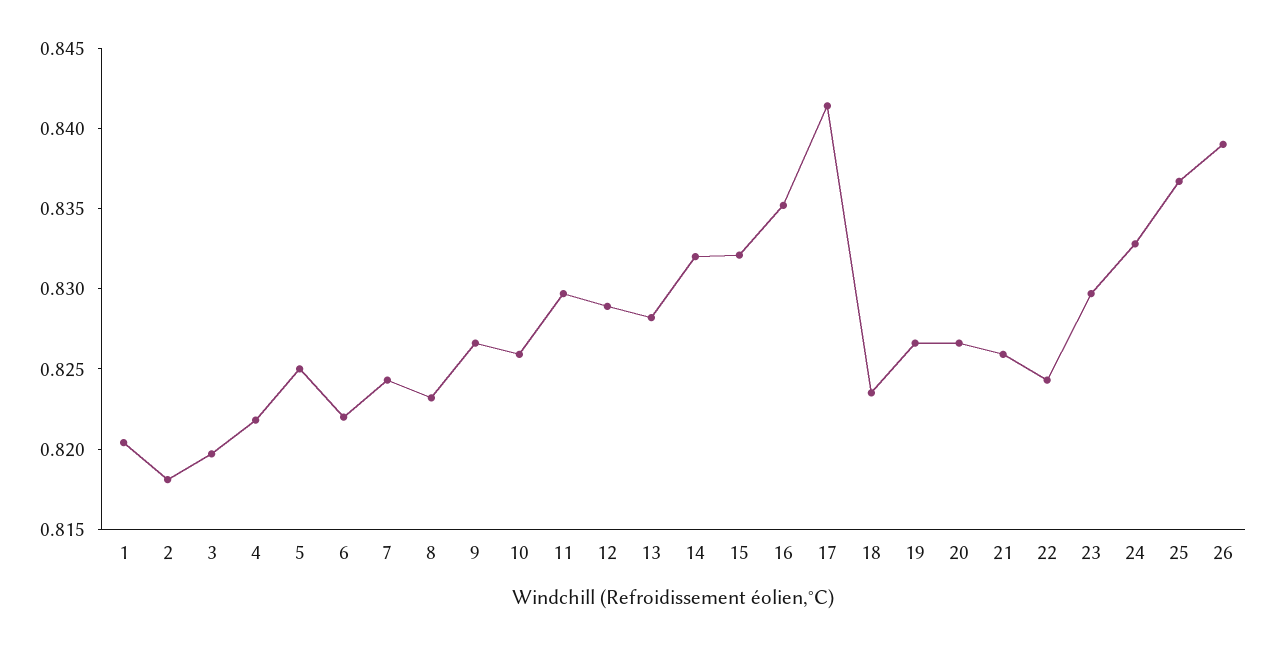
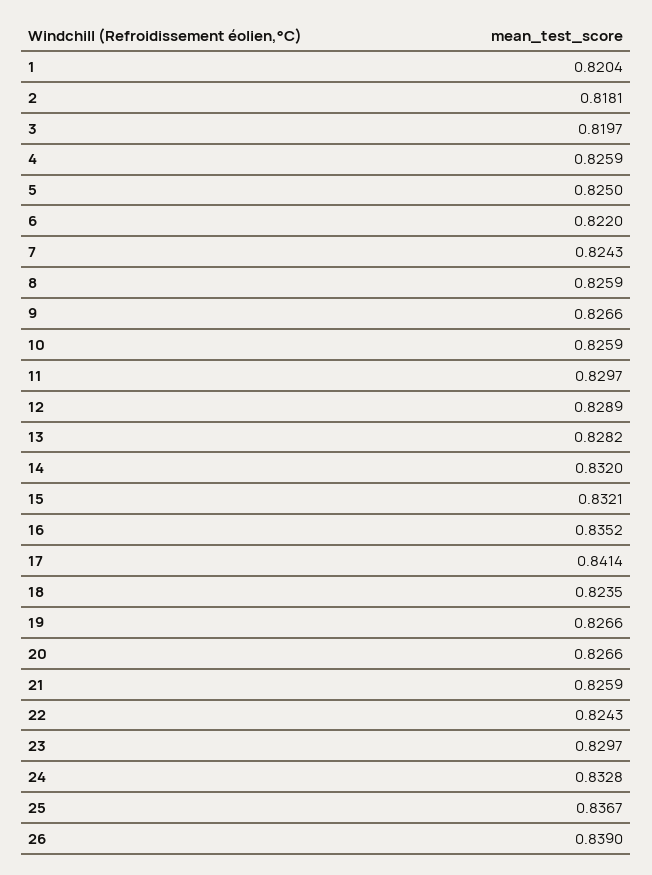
4: 0.822 -> 0.8259
8: 0.823 -> 0.8259

